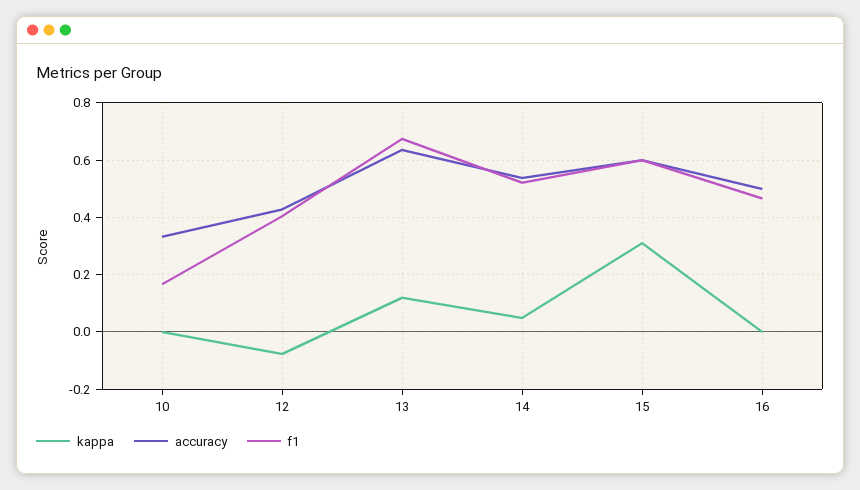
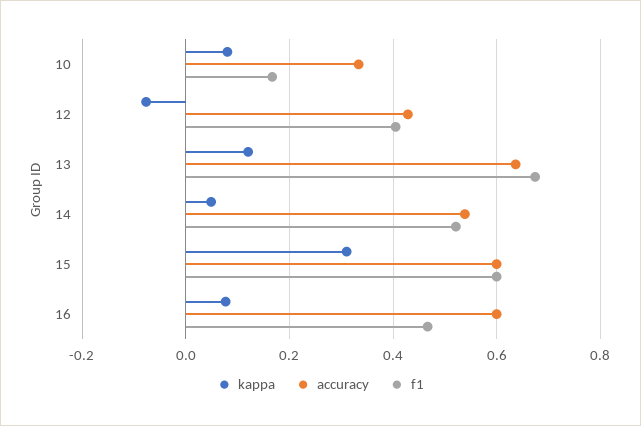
kappa, 10: 0 -> 0.08
kappa, 16: 0 -> 0.08
accuracy, 16: 0.5 -> 0.6

